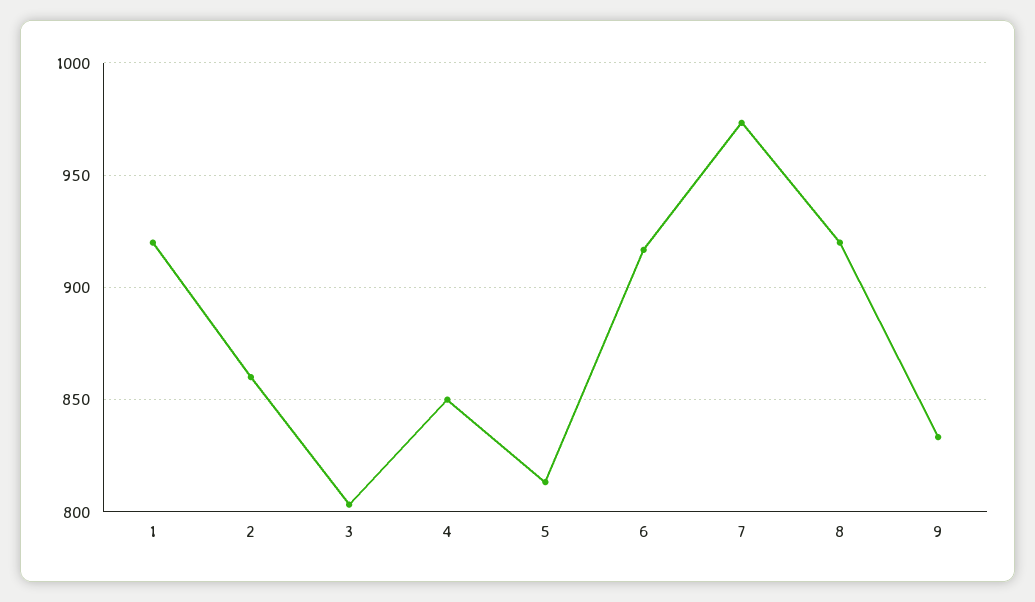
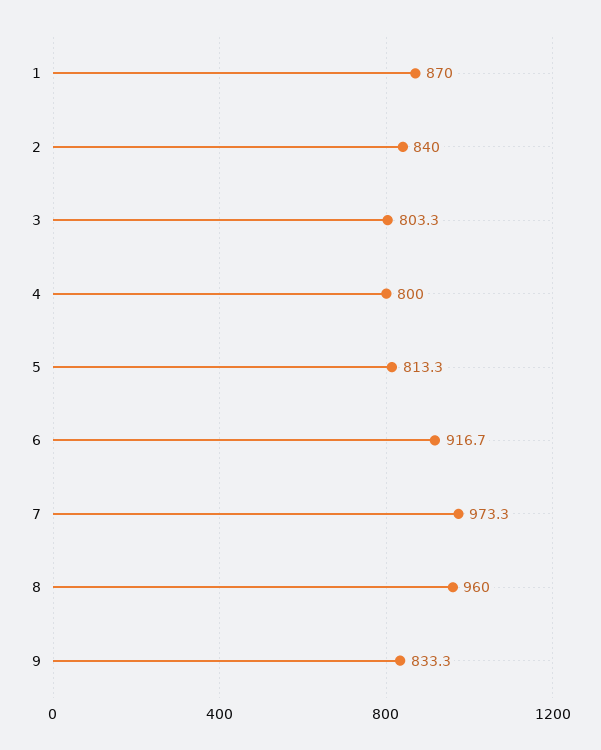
1: 920 -> 870
2: 860 -> 840
4: 850 -> 800
8: 920 -> 960

